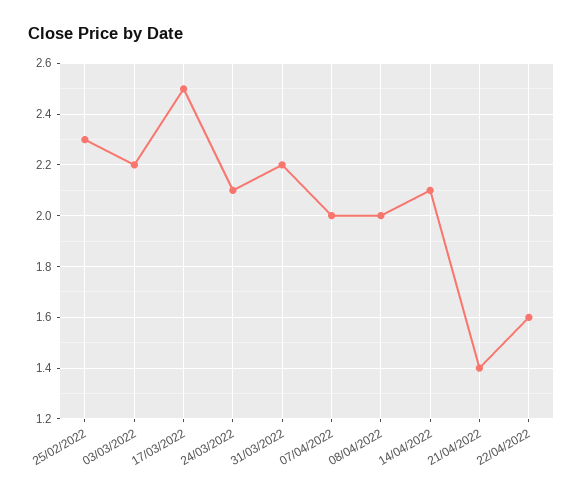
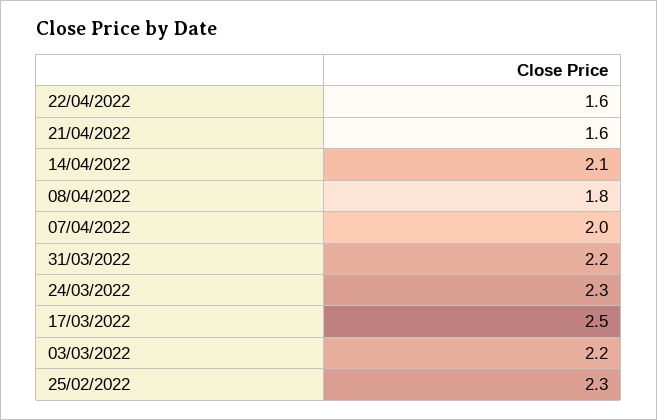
24/03/2022: 2.1 -> 2.3
08/04/2022: 2 -> 1.8
21/04/2022: 1.4 -> 1.6

